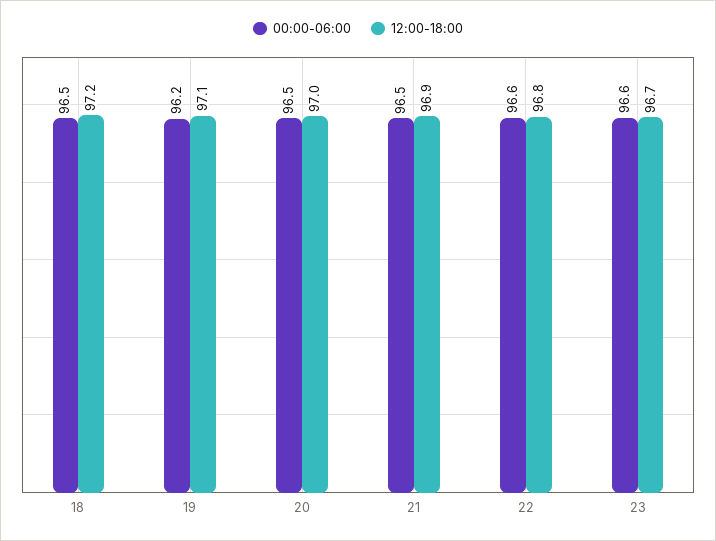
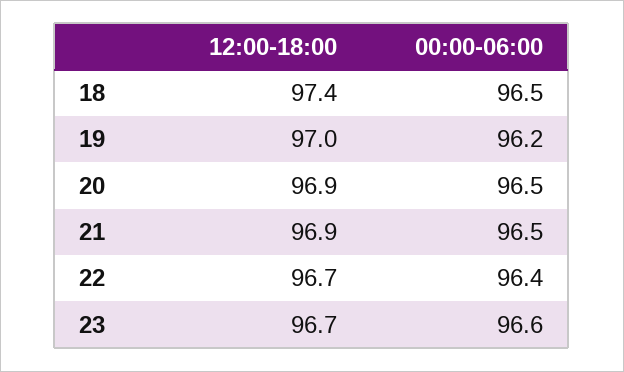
12:00-18:00, 18: 97.2 -> 97.4
12:00-18:00, 19: 97.1 -> 97
12:00-18:00, 20: 97 -> 96.9
00:00-06:00, 22: 96.6 -> 96.4
12:00-18:00, 22: 96.8 -> 96.7

